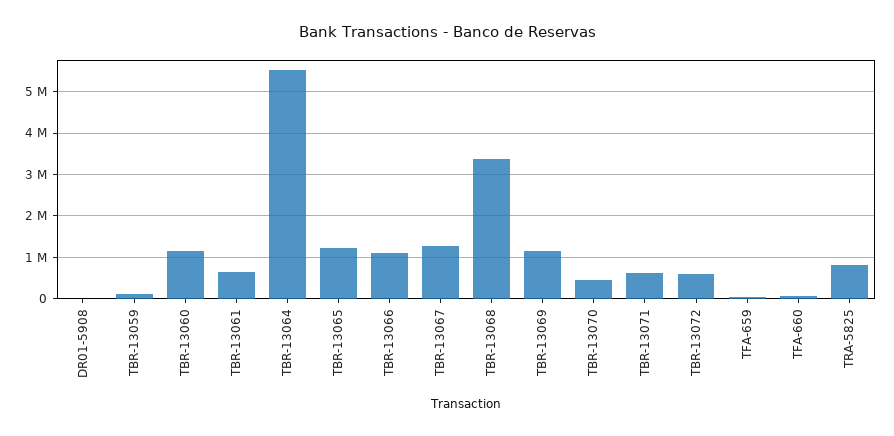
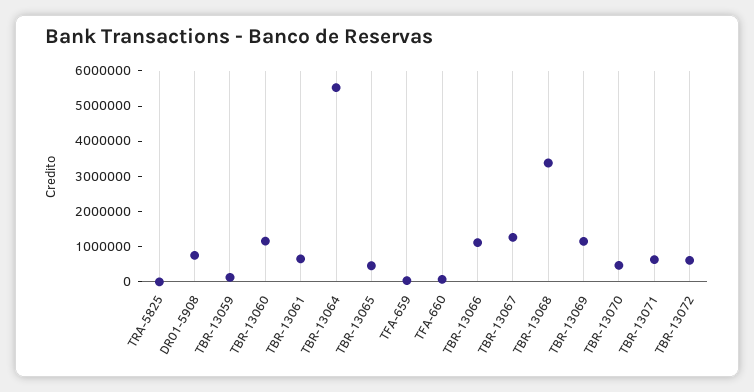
DR01-5908: 0 -> 750000
TBR-13065: 1200000 -> 500000
TRA-5825: 800000 -> 0

